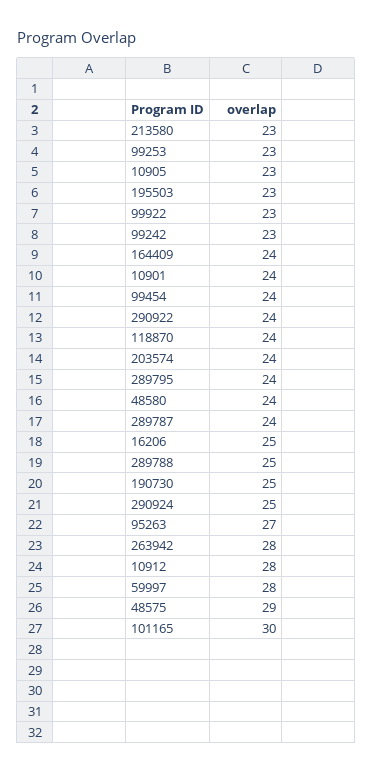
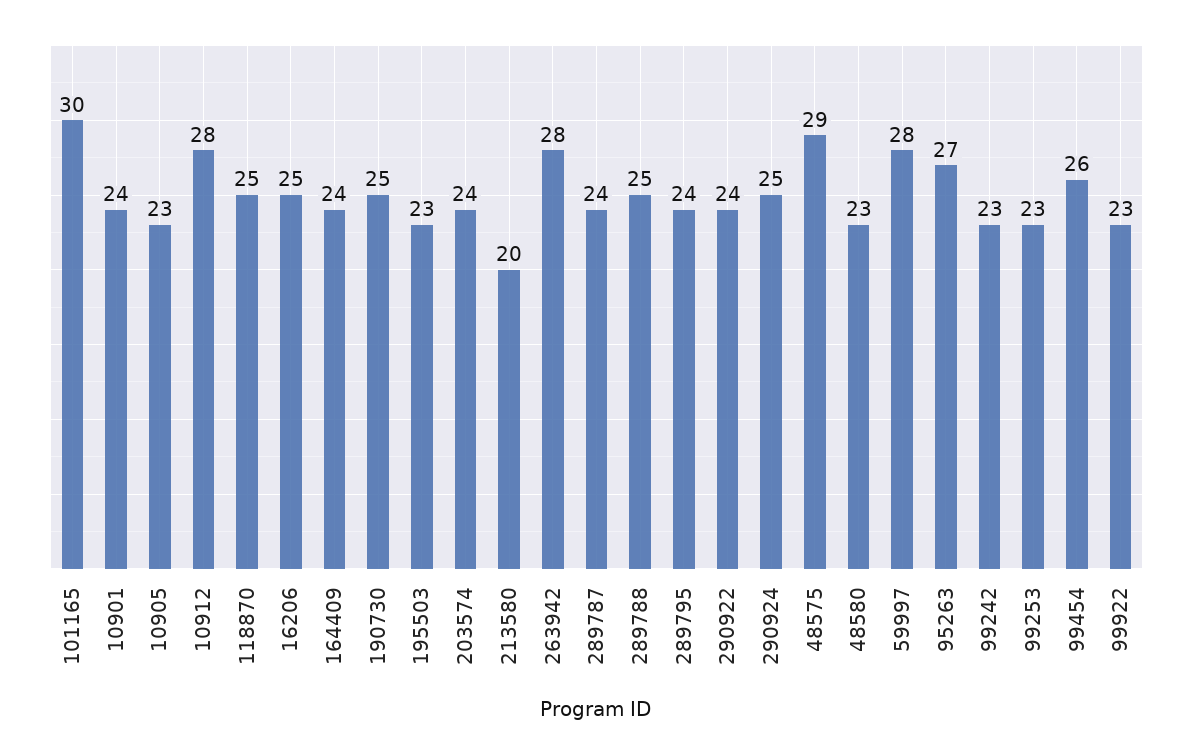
213580: 23 -> 20
99454: 24 -> 26
118870: 24 -> 25
48580: 24 -> 23

